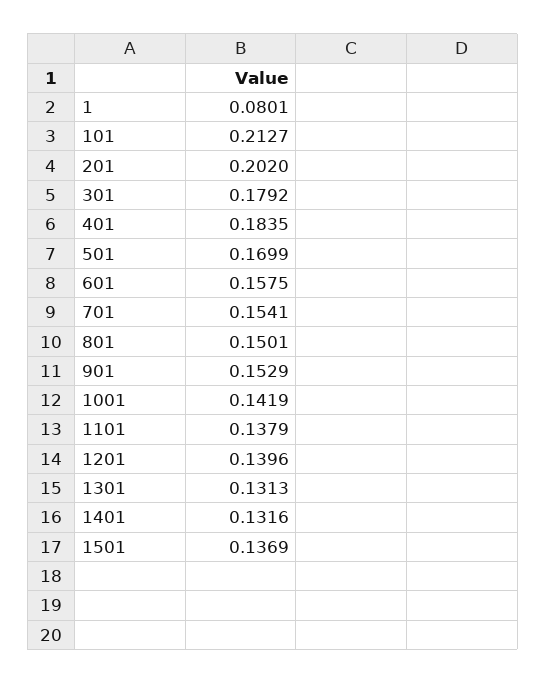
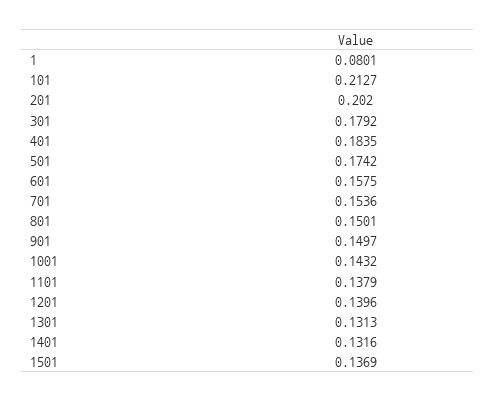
501: 0.1699 -> 0.1742
701: 0.1541 -> 0.1536
901: 0.1529 -> 0.1497
1001: 0.1419 -> 0.1432

